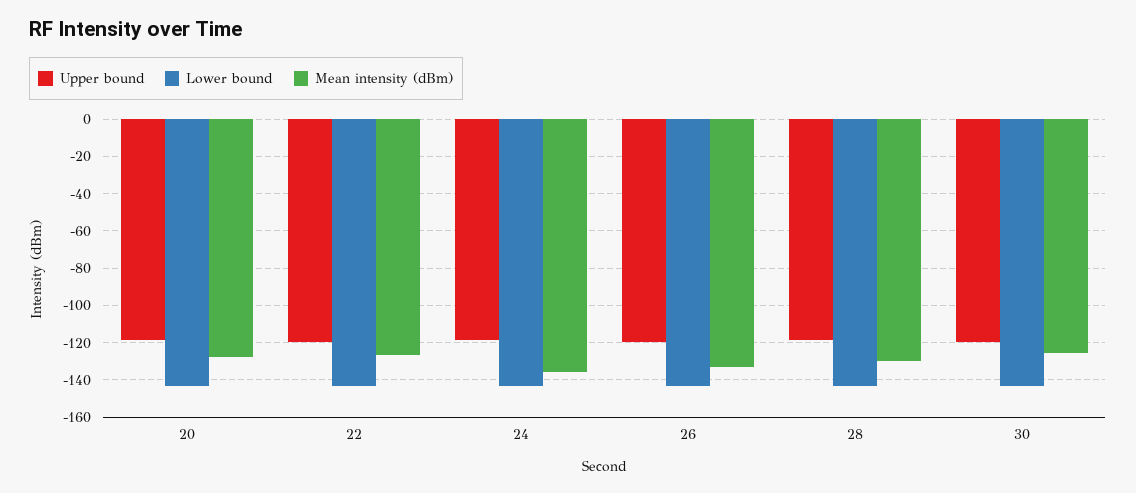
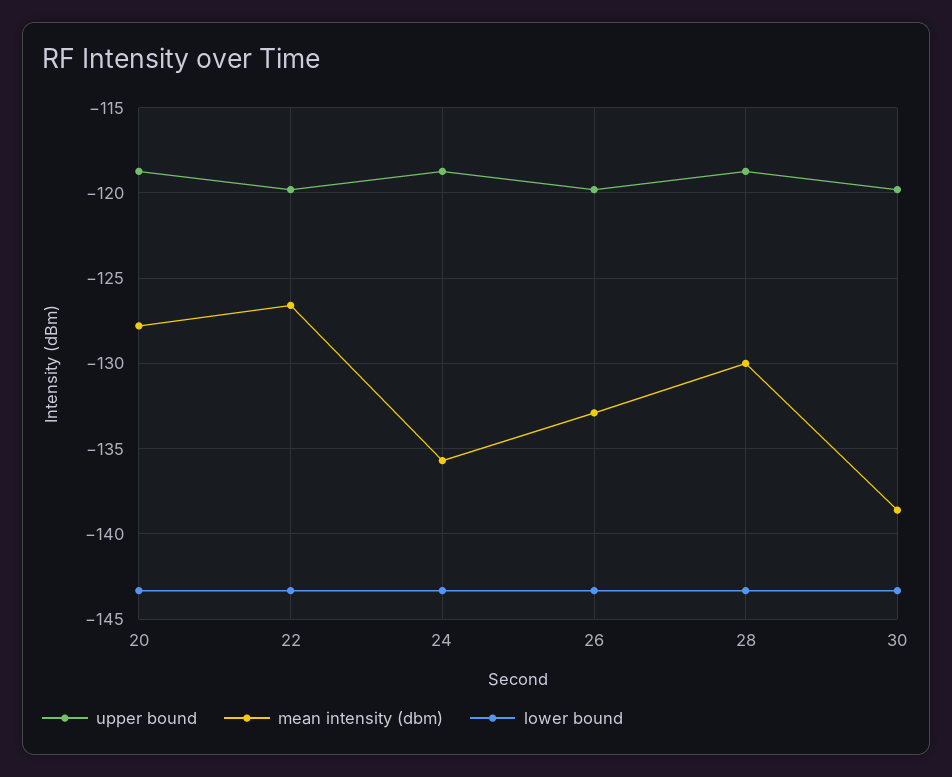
Mean intensity (dBm), 30: -125 -> -138.5

